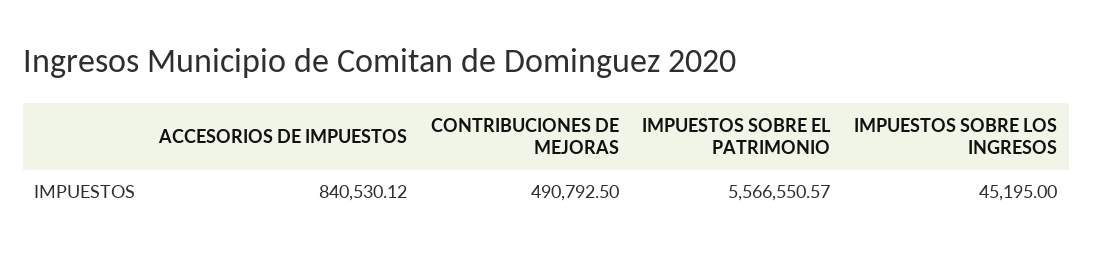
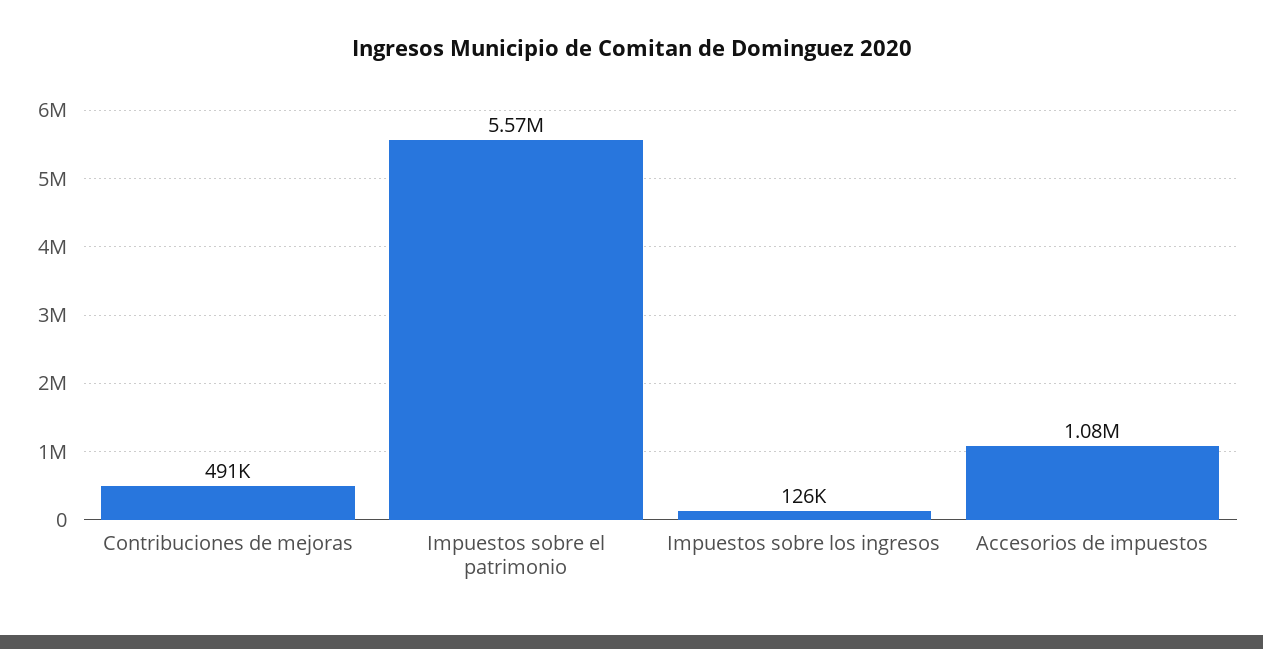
ACCESORIOS DE IMPUESTOS: 840530.12 -> 1080000
IMPUESTOS SOBRE LOS INGRESOS: 45195 -> 126000

